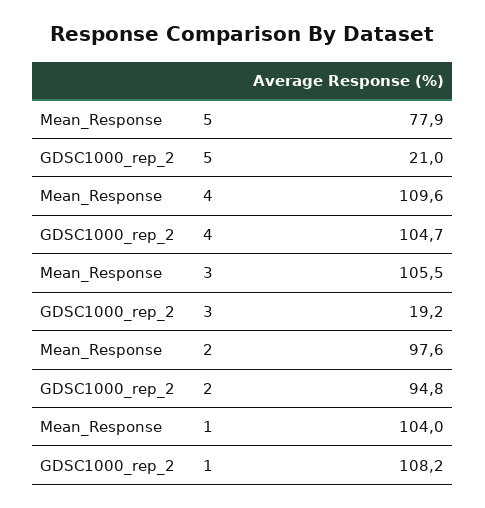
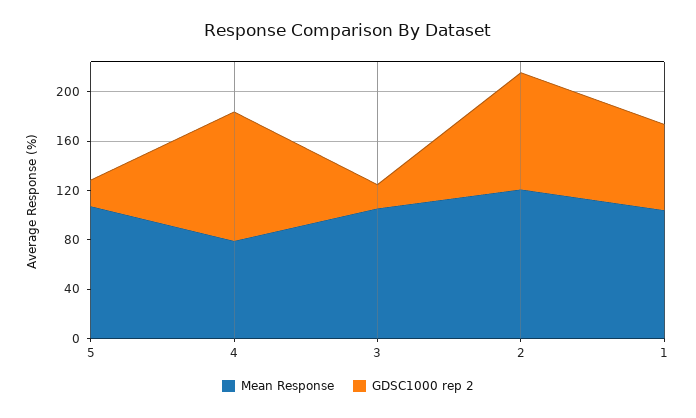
Mean_Response, 5: 77.9 -> 110
Mean_Response, 4: 109.6 -> 80
Mean_Response, 2: 97.6 -> 120
GDSC1000_rep_2, 1: 108.2 -> 70

